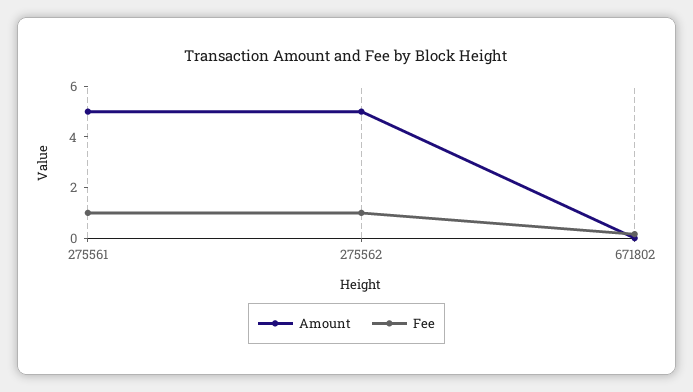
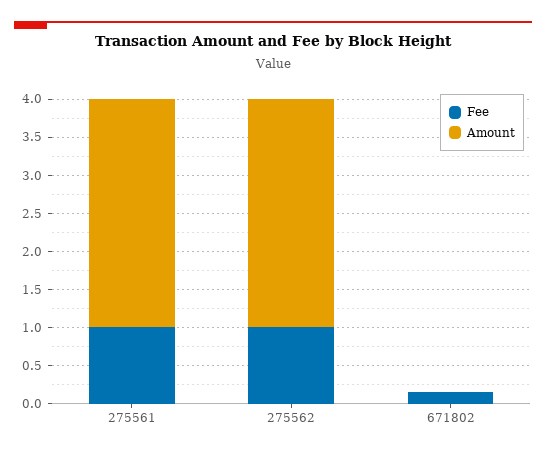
Amount, 275561: 5 -> 3
Amount, 275562: 5 -> 3

